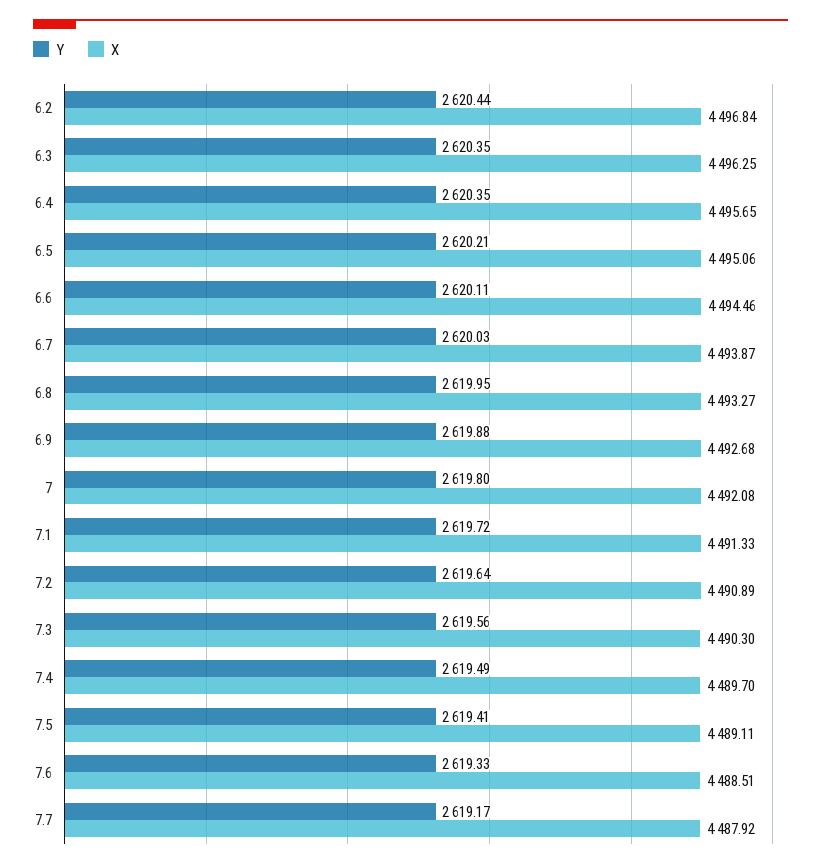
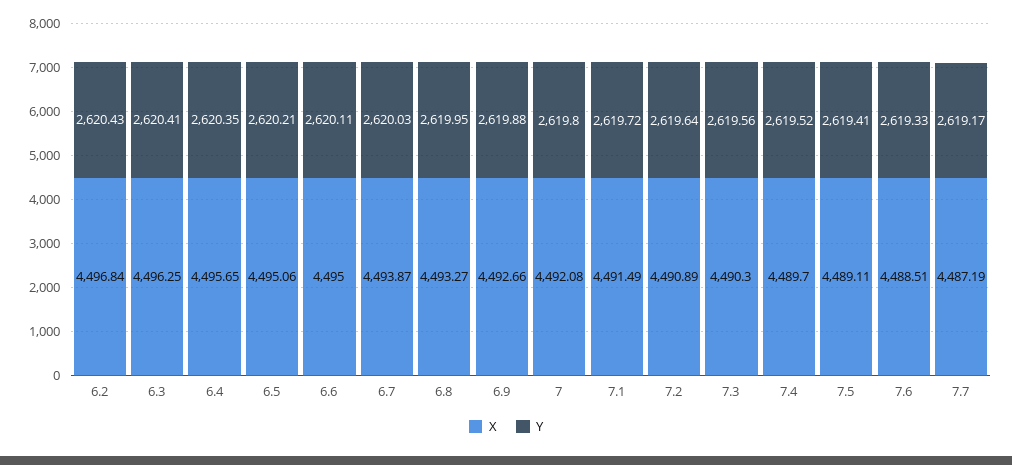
Y, 6.2: 2620.44 -> 2620.43
Y, 6.3: 2620.35 -> 2620.41
X, 6.6: 4494.46 -> 4495
X, 6.9: 4492.68 -> 4492.66
X, 7.1: 4491.33 -> 4491.49
Y, 7.4: 2619.49 -> 2619.52
X, 7.7: 4487.92 -> 4487.19

